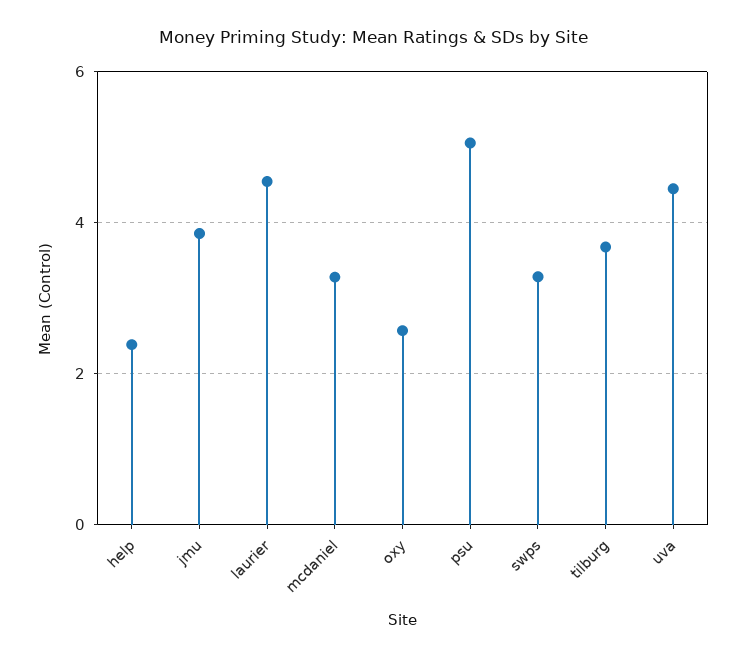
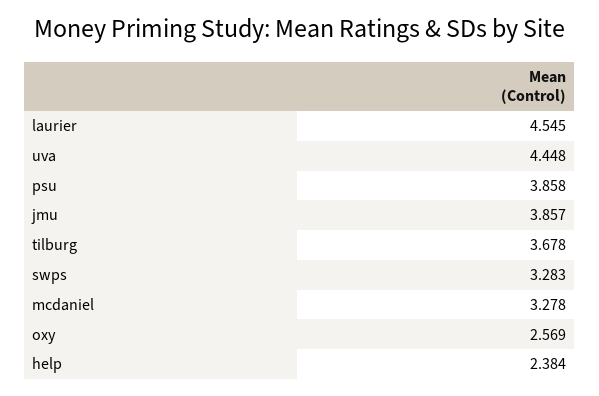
psu: 5 -> 3.858

